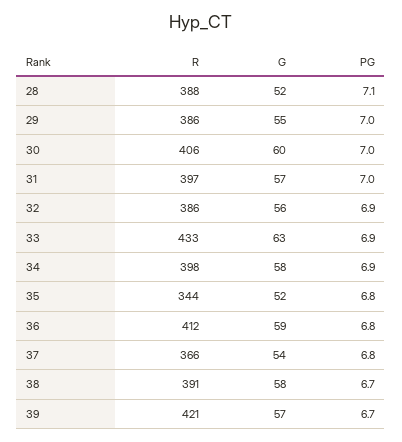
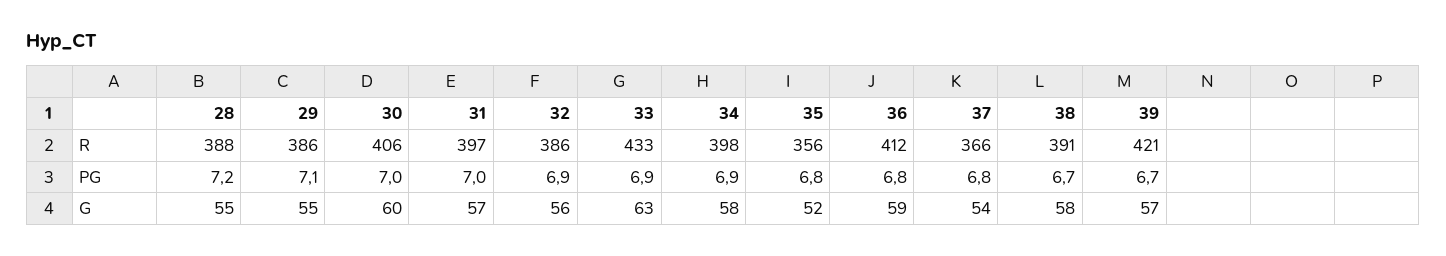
G, 28: 52 -> 55
PG, 28: 7.1 -> 7.2
PG, 29: 7 -> 7.1
R, 35: 344 -> 356

